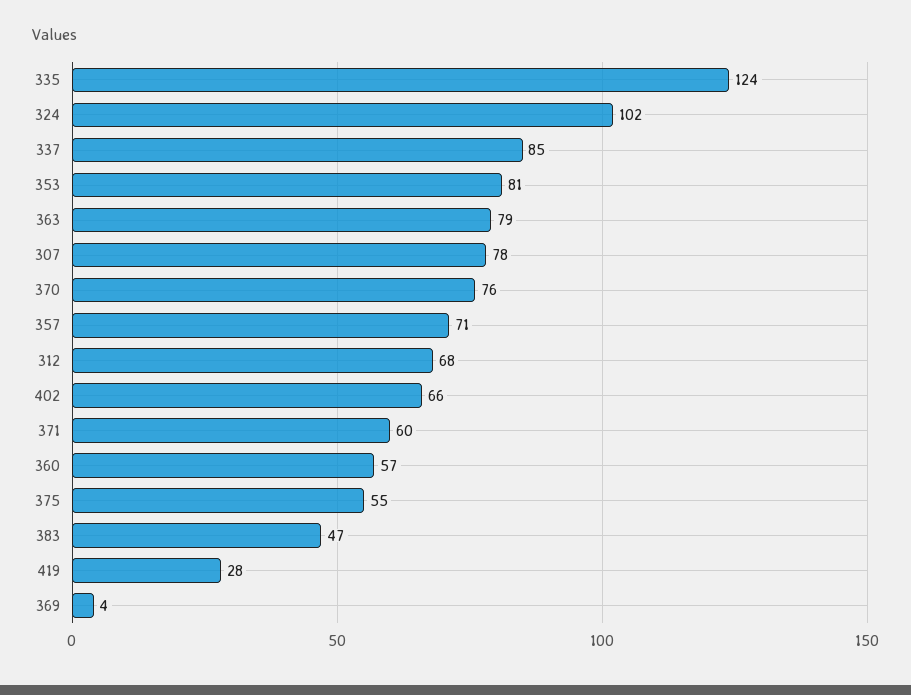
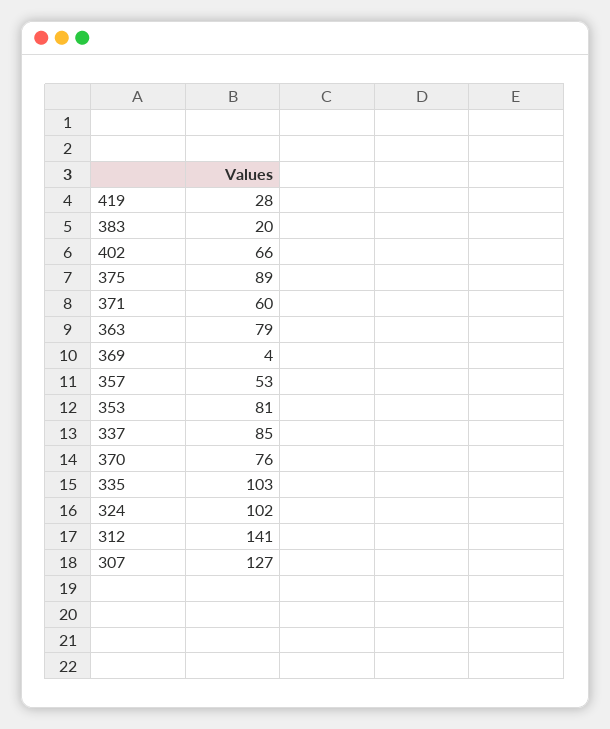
335: 124 -> 103
307: 78 -> 127
357: 71 -> 53
312: 68 -> 141
360: 57 -> none
375: 55 -> 89
383: 47 -> 20

